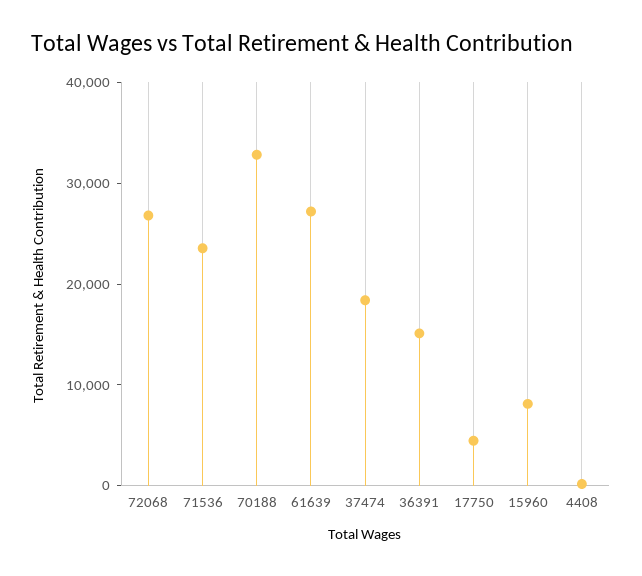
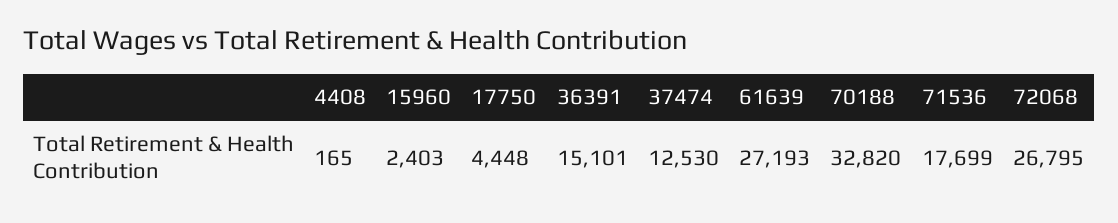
71536: 24000 -> 17699
37474: 18000 -> 12530
15960: 8000 -> 2403

